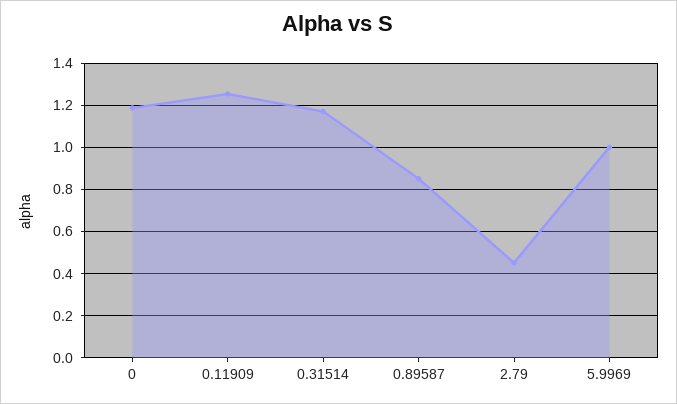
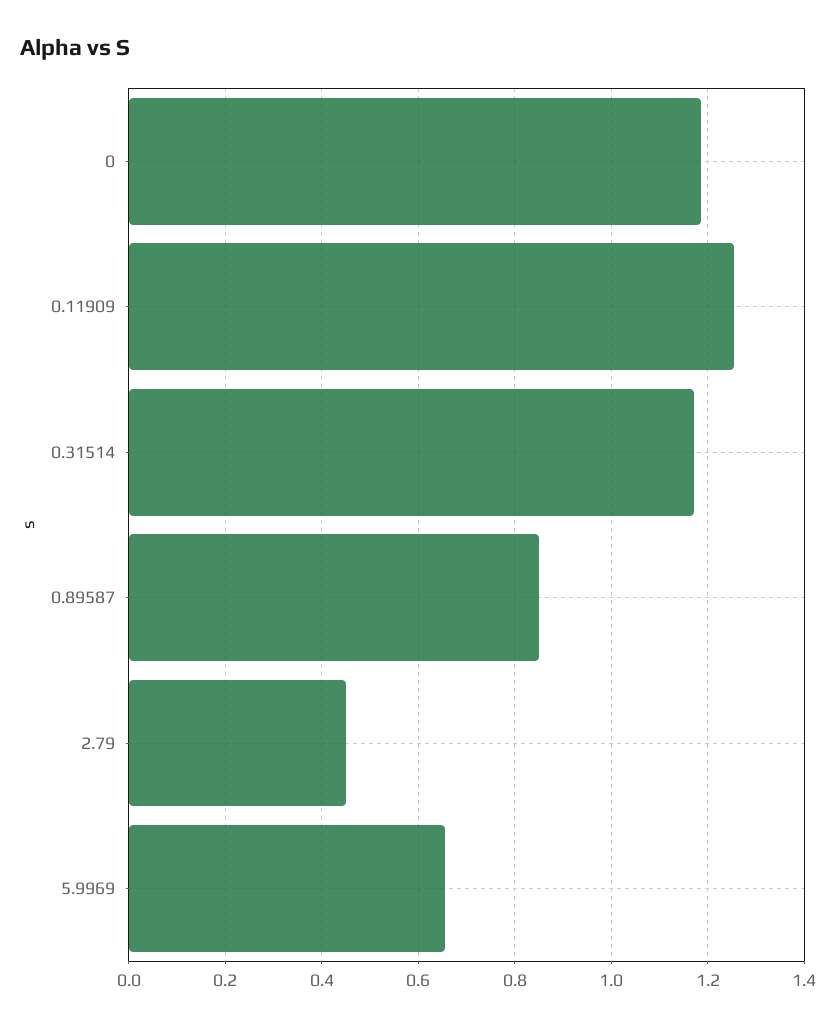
5.9969: 1 -> 0.66

